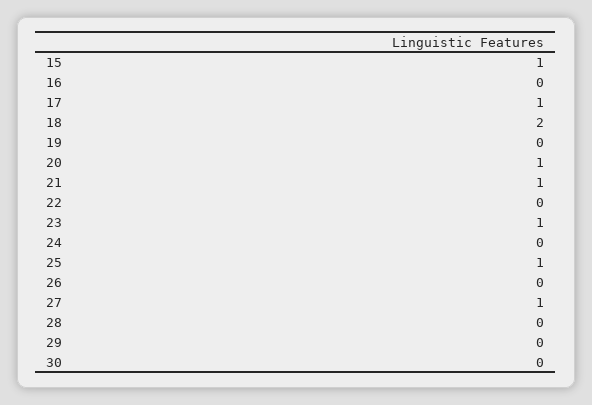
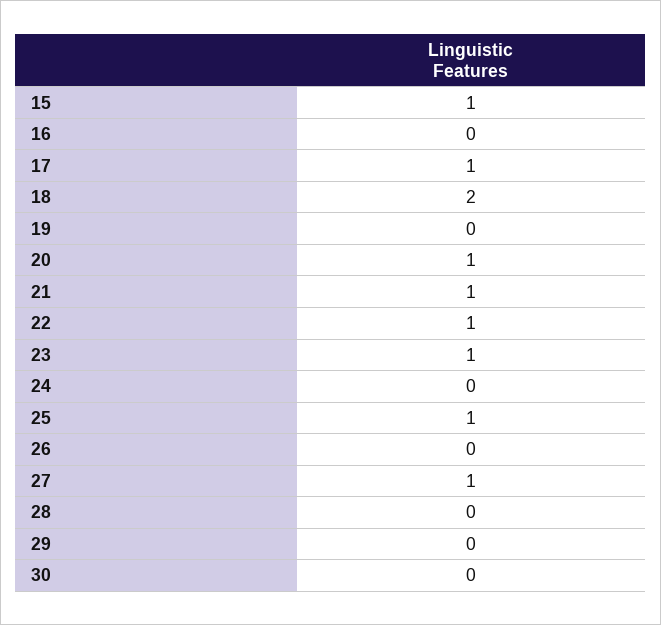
22: 0 -> 1

